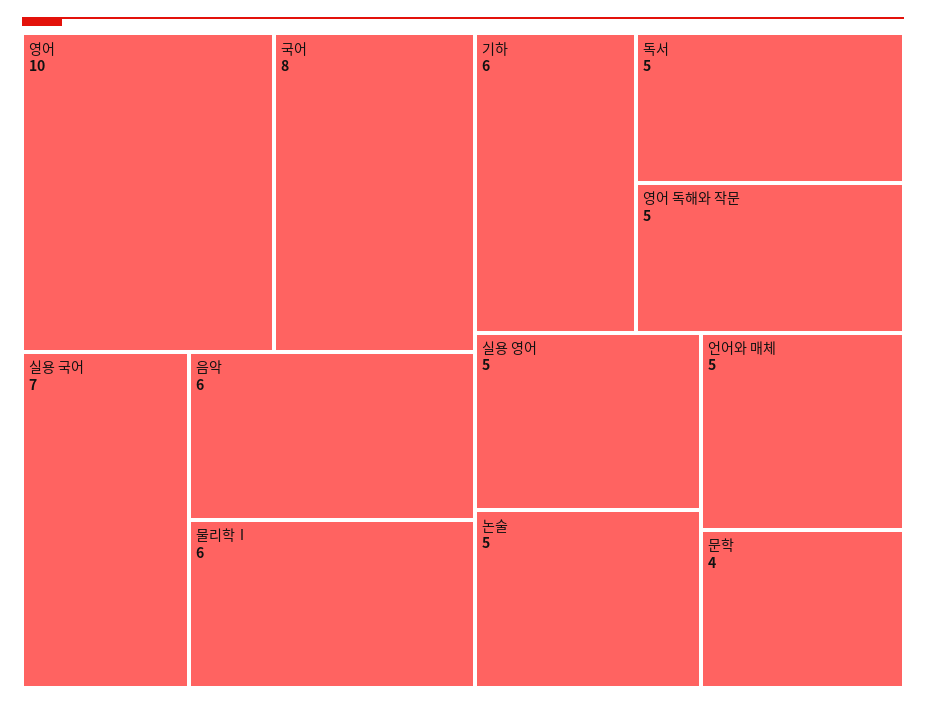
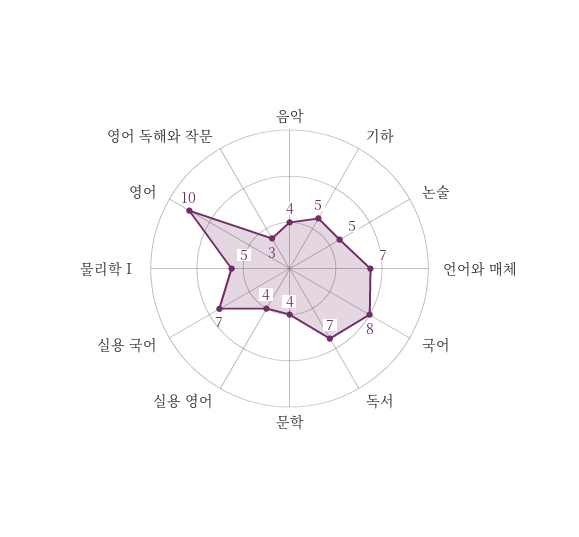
음악: 6 -> 4
물리학Ⅰ: 6 -> 5
기하: 6 -> 5
독서: 5 -> 7
영어 독해와 작문: 5 -> 3
실용 영어: 5 -> 4
언어와 매체: 5 -> 7

